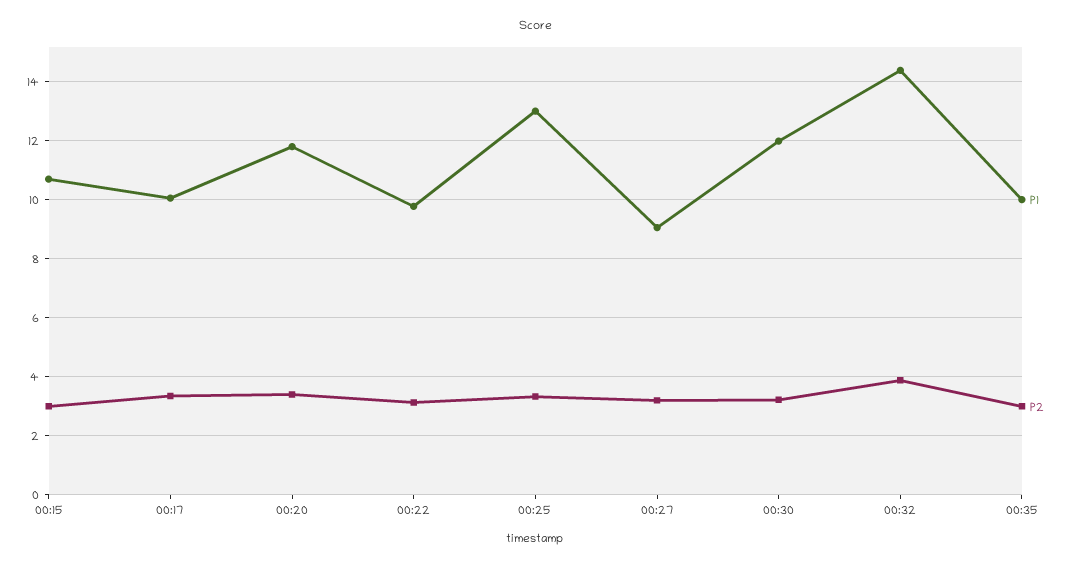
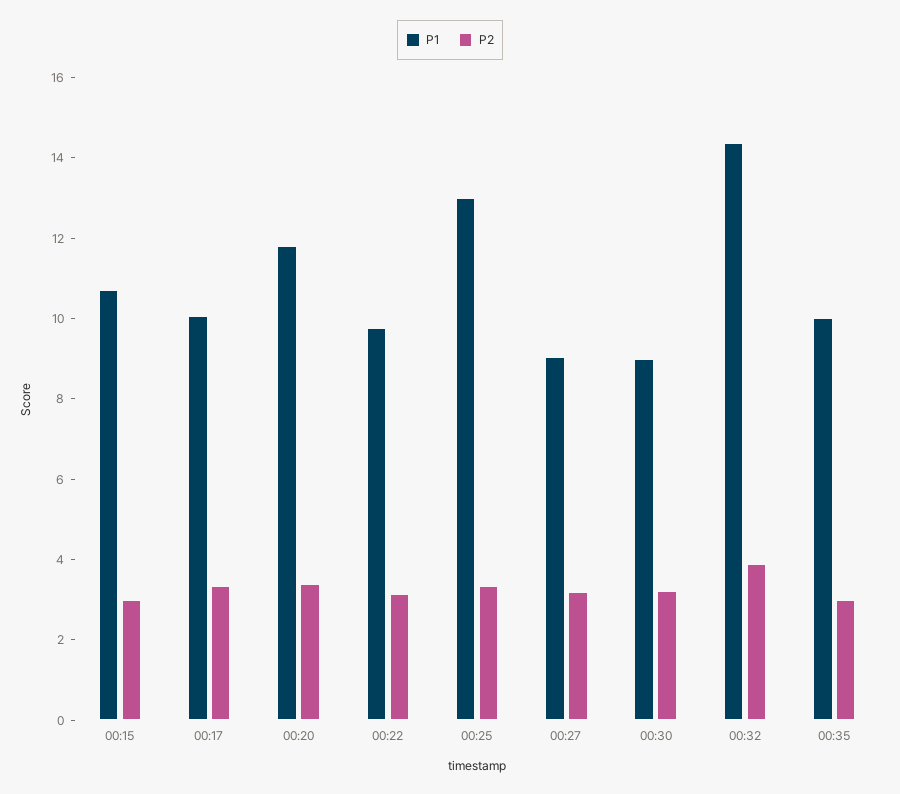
P1, 00:30: 12 -> 9

